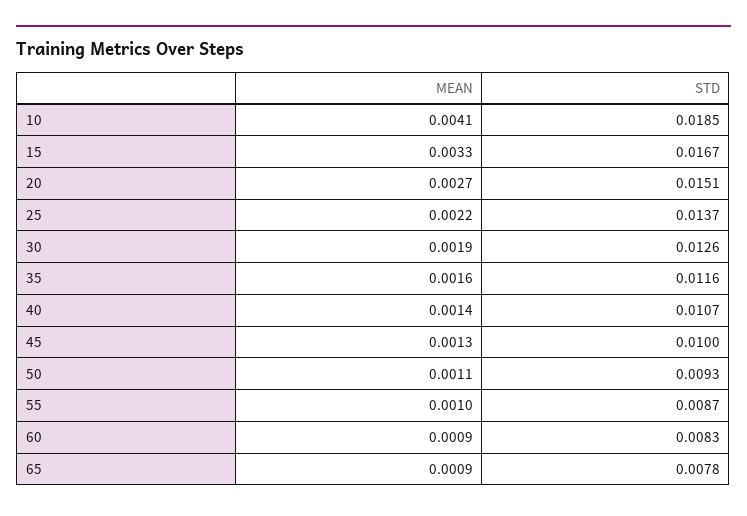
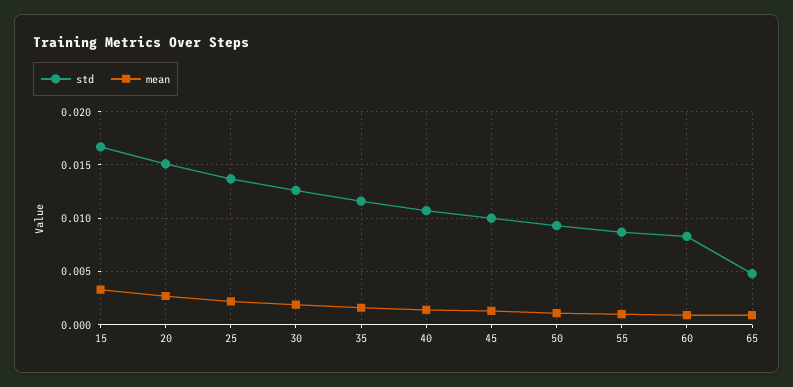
MEAN, 10: 0.0041 -> none
STD, 10: 0.0185 -> none
STD, 65: 0.0078 -> 0.005

